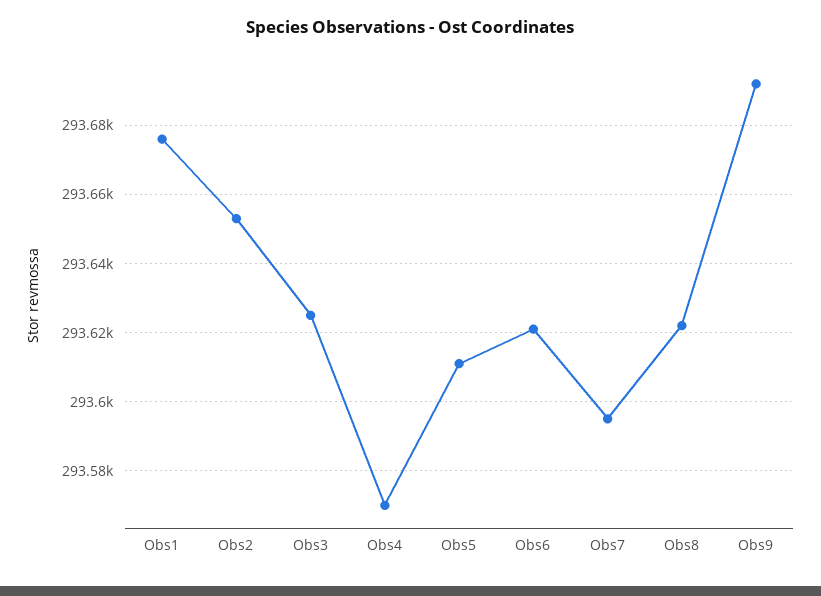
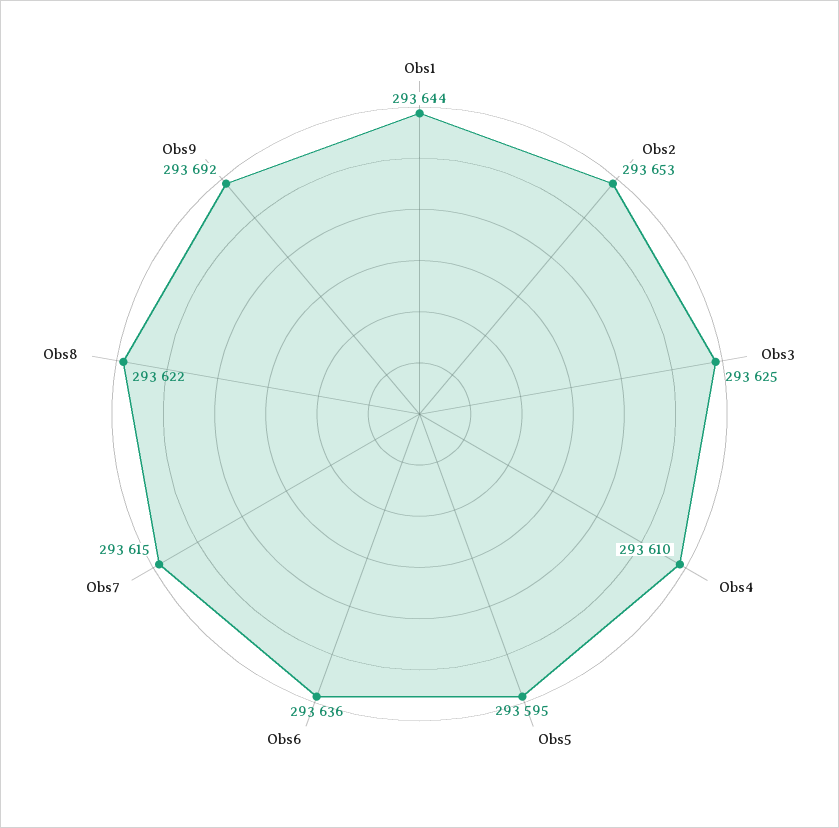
Obs1: 293675 -> 293644
Obs4: 293570 -> 293610
Obs5: 293610 -> 293595
Obs6: 293620 -> 293636
Obs7: 293595 -> 293615

